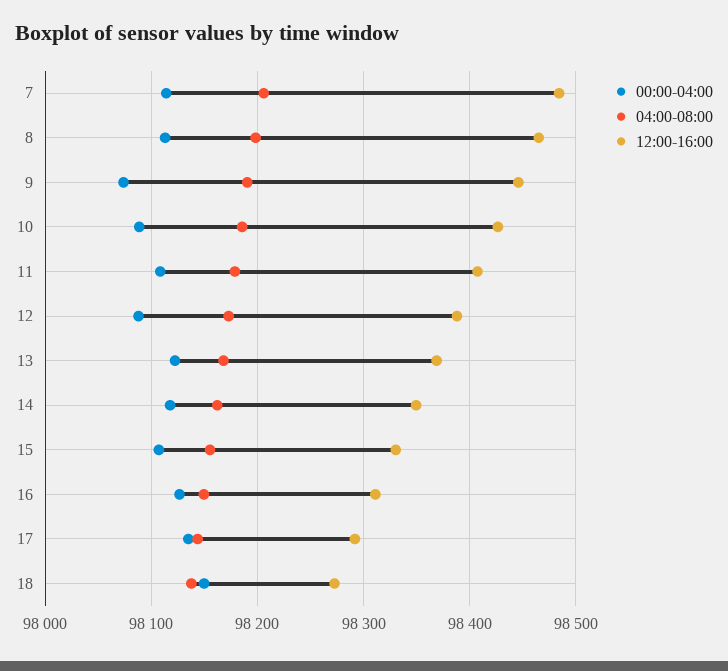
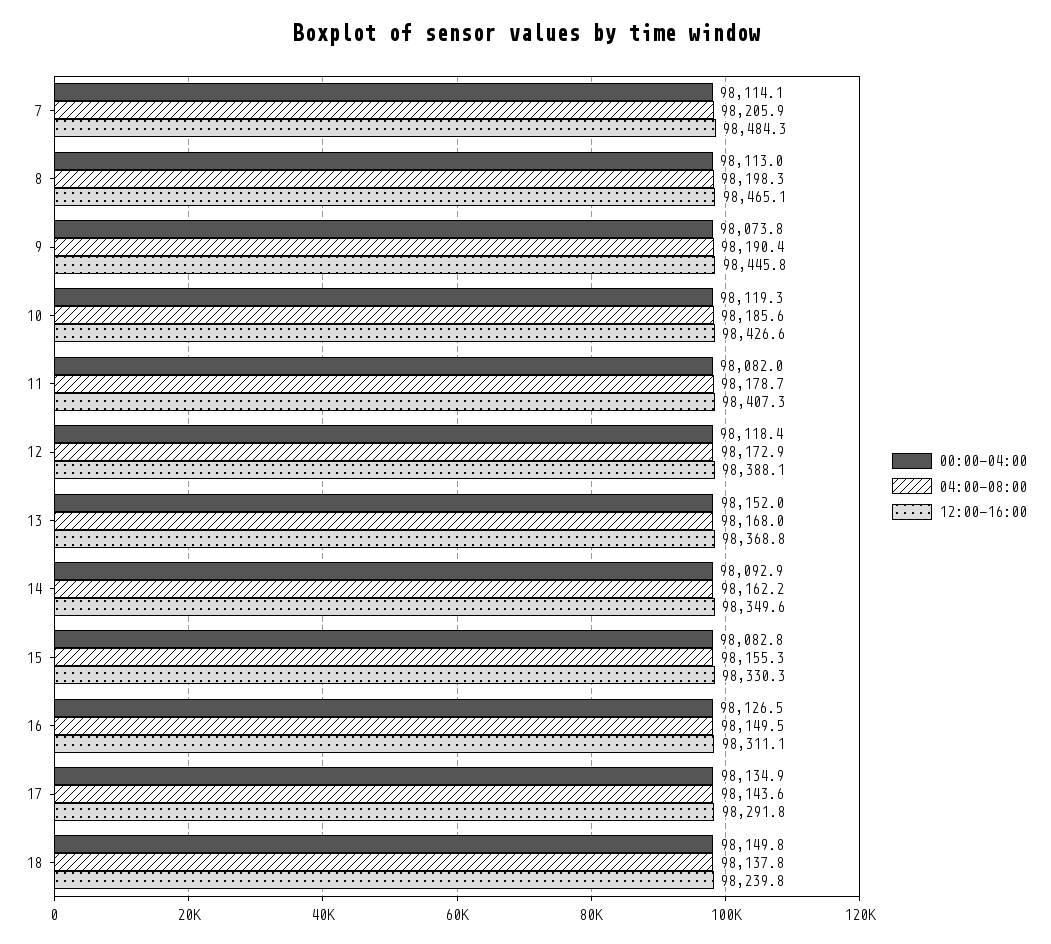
00:00-04:00, 10: 98090 -> 98119.3
00:00-04:00, 11: 98110 -> 98082
00:00-04:00, 12: 98090 -> 98118.4
00:00-04:00, 13: 98120 -> 98152
00:00-04:00, 14: 98120 -> 98092.9
00:00-04:00, 15: 98110 -> 98082.8
12:00-16:00, 18: 98270 -> 98239.8

